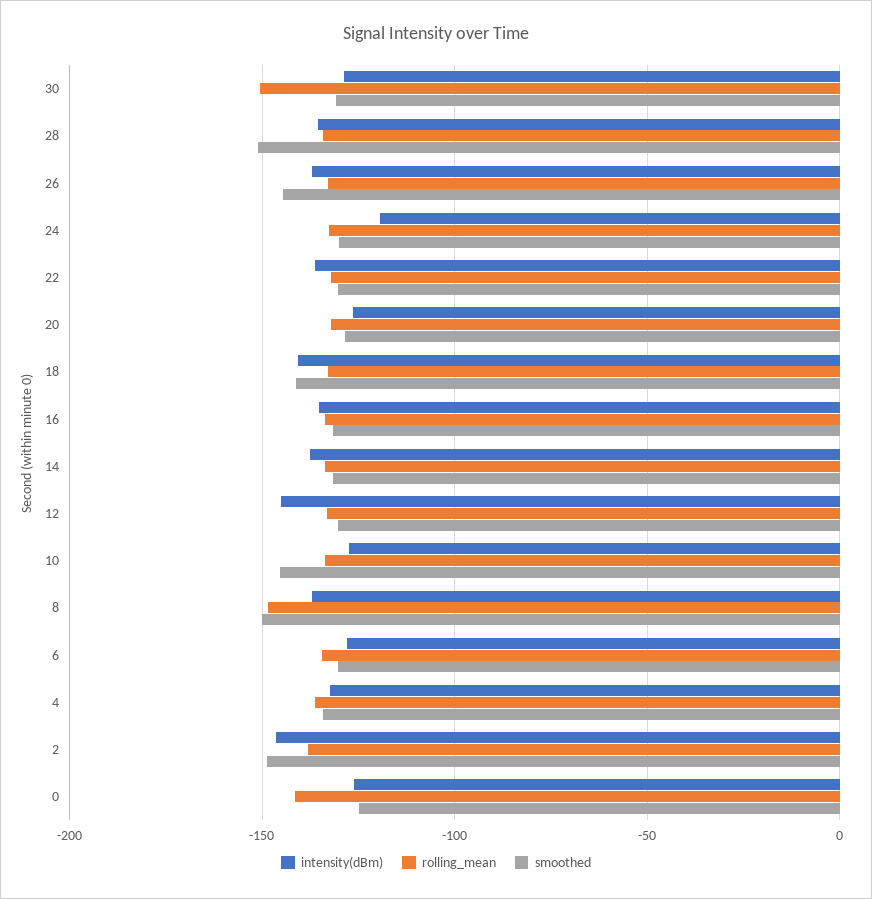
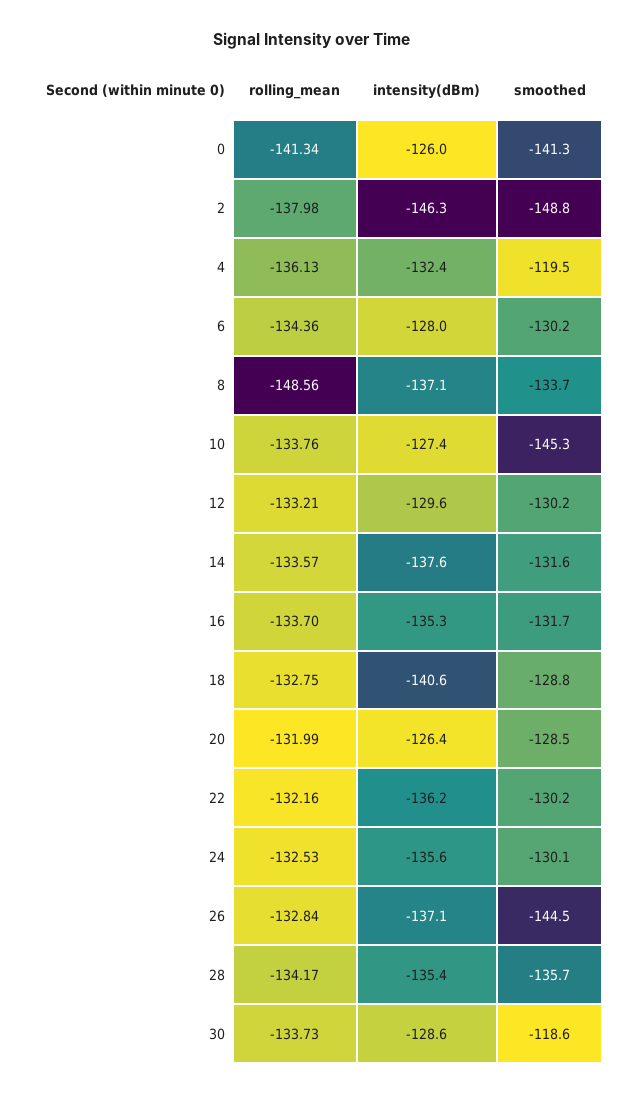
rolling_mean, 30: -150 -> -133.73
smoothed, 30: -130 -> -118.6
smoothed, 28: -150 -> -135.7
intensity(dBm), 24: -120 -> -135.6
smoothed, 18: -140 -> -128.8
intensity(dBm), 12: -145 -> -129.6
smoothed, 8: -150 -> -133.7
smoothed, 4: -135 -> -119.5
smoothed, 0: -125 -> -141.3

